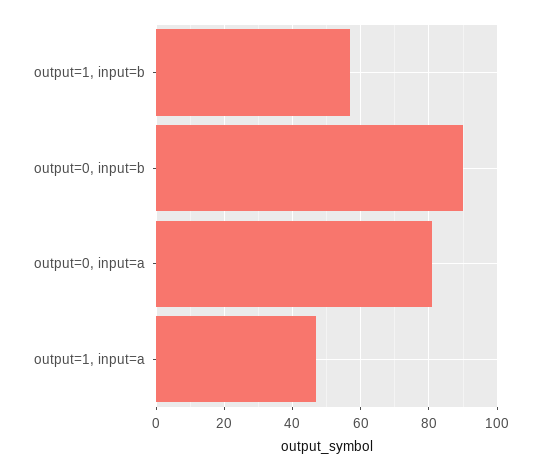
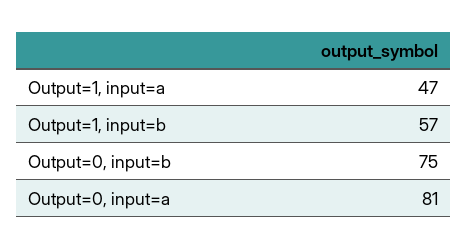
output=0, input=b: 90 -> 75

